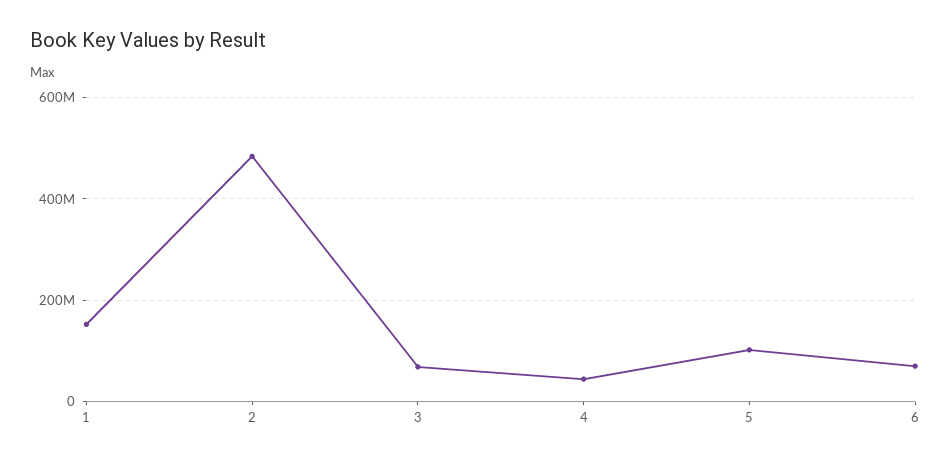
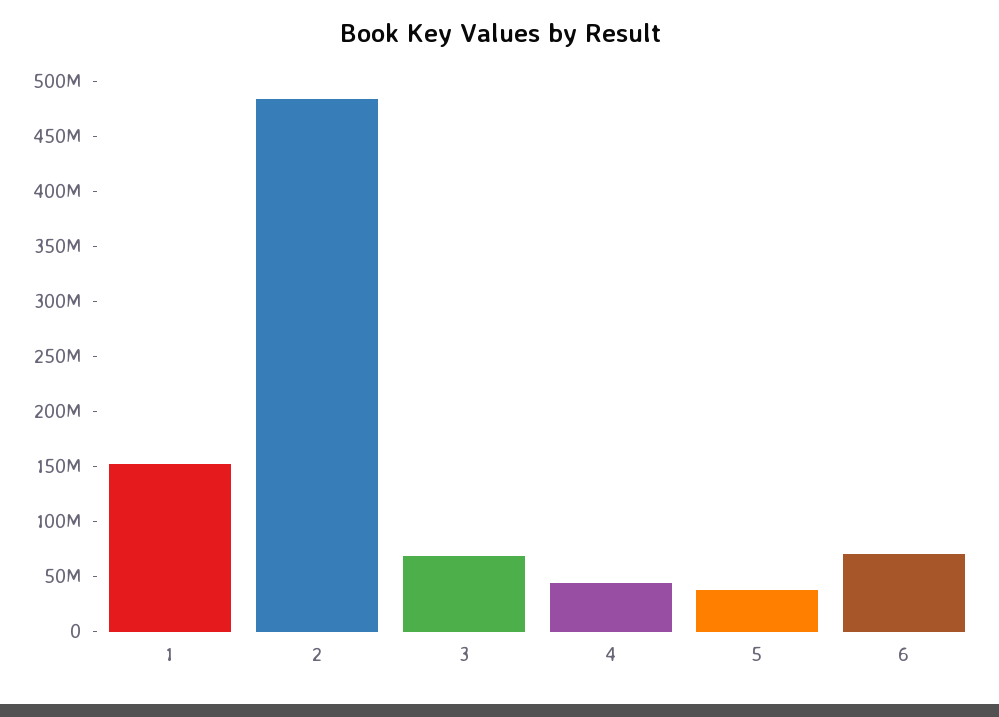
5: 100000000 -> 40000000

